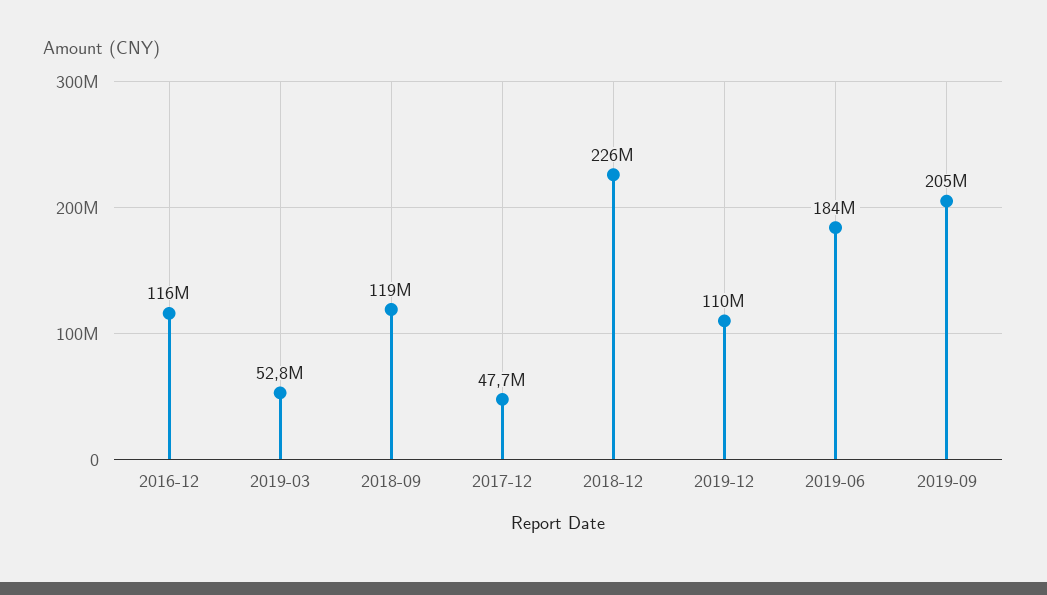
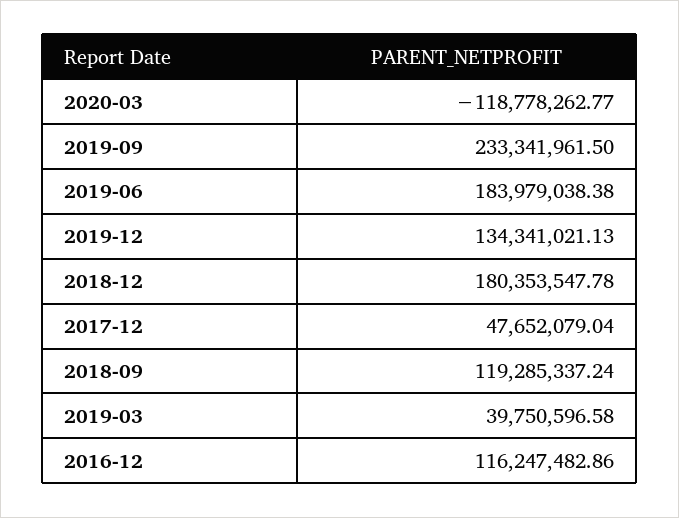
2019-03: 52800000 -> 39750596.58
2018-12: 226000000 -> 180353547.78
2019-12: 110000000 -> 134341021.13
2019-09: 205000000 -> 233341961.5
2020-03: none -> -118778262.77

